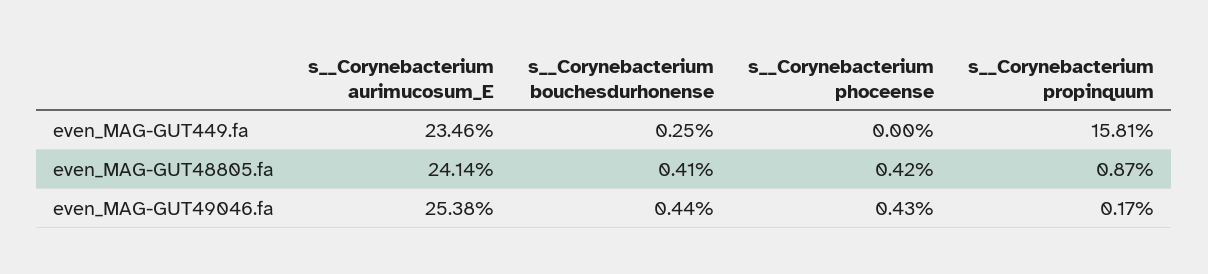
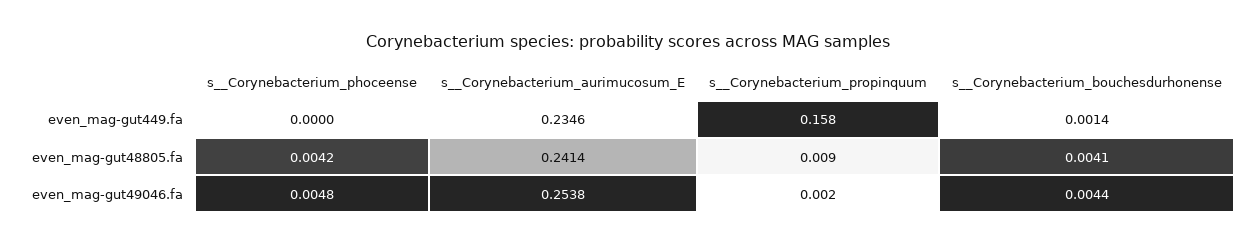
s__Corynebacterium bouchesdurhonense, even_MAG-GUT449.fa: 0.0025 -> 0.0014
s__Corynebacterium phoceense, even_MAG-GUT49046.fa: 0.0043 -> 0.0048

